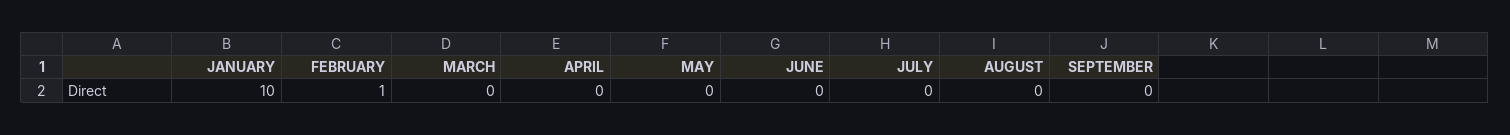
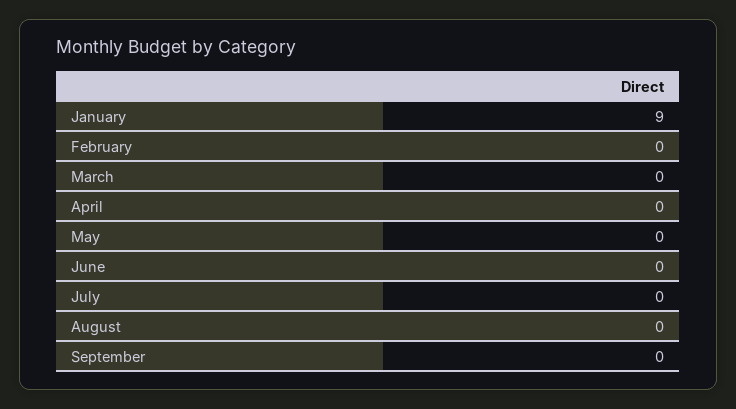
JANUARY: 10 -> 9
FEBRUARY: 1 -> 0

